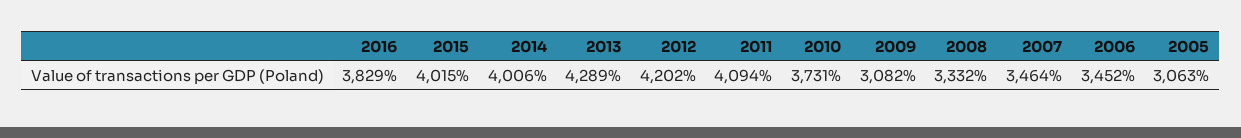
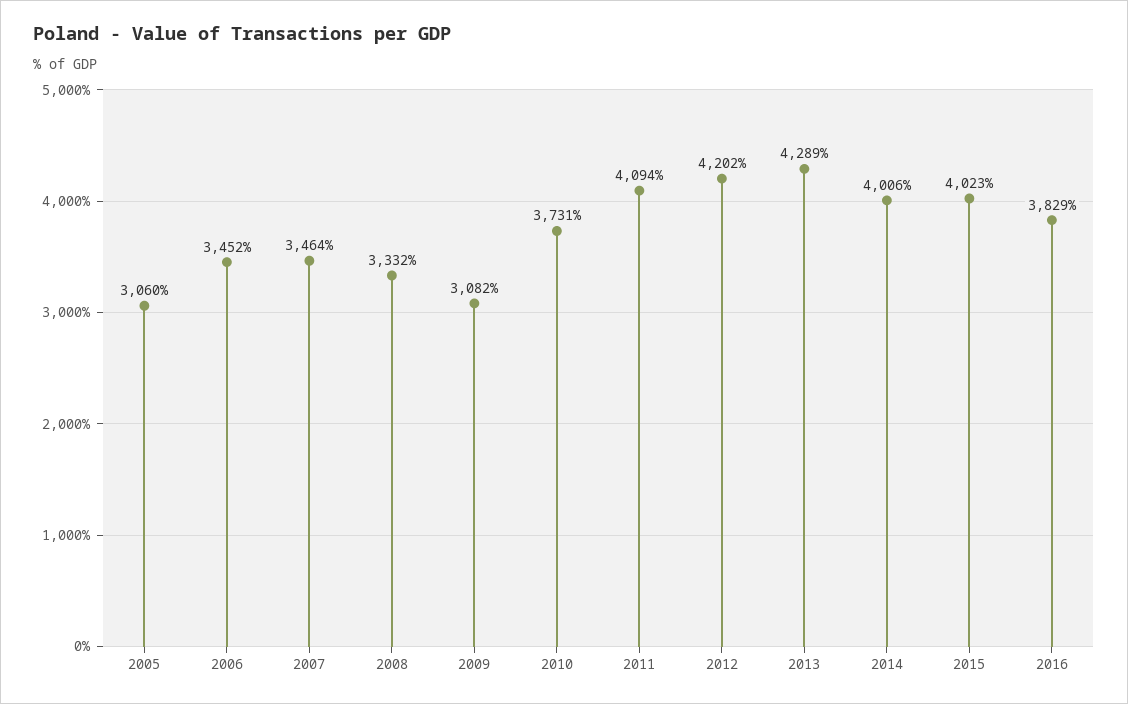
2015: 4015 -> 4023
2005: 3063 -> 3060

